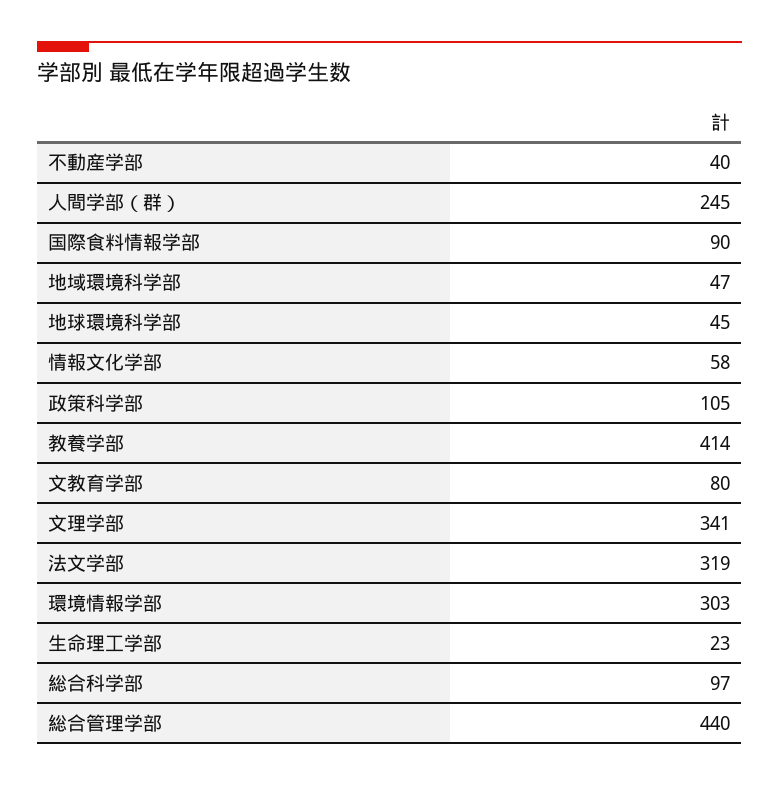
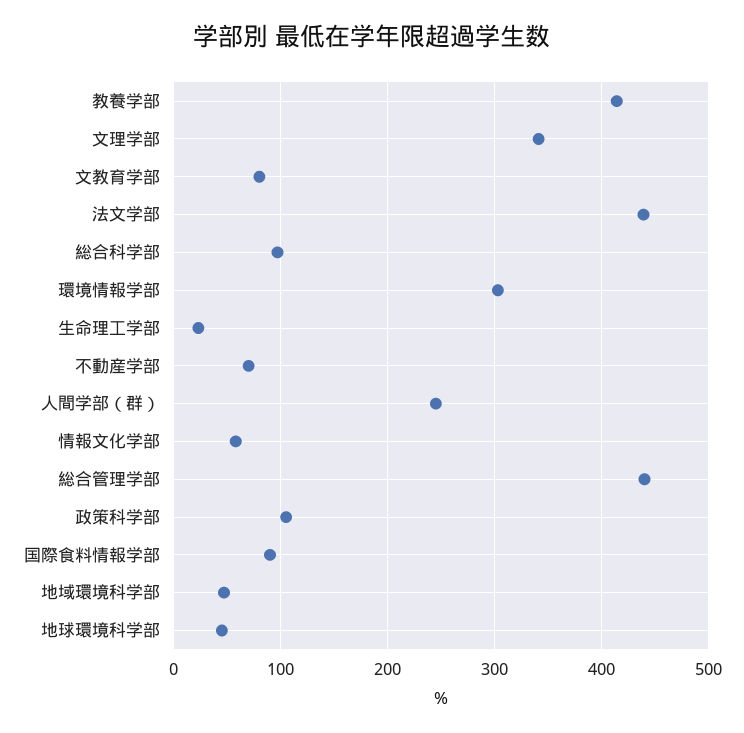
不動産学部: 40 -> 70
法文学部: 319 -> 440

